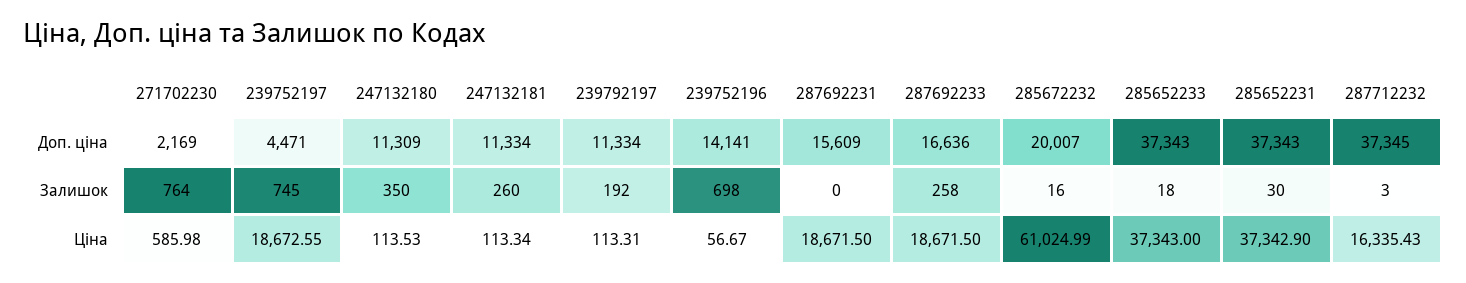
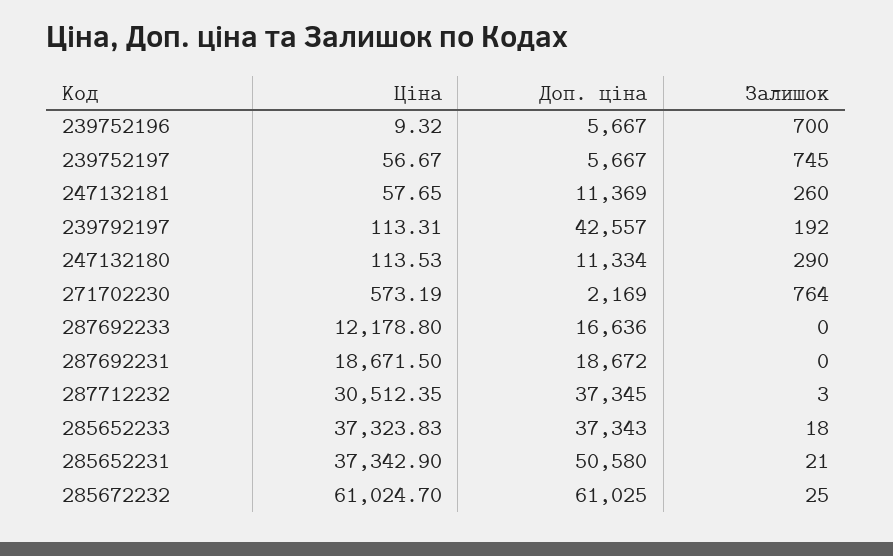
239752197, Доп. ціна: 4471 -> 5667
247132180, Доп. ціна: 11309 -> 11334
247132181, Доп. ціна: 11334 -> 11369
239792197, Доп. ціна: 11334 -> 42557
239752196, Доп. ціна: 14141 -> 5667
287692231, Доп. ціна: 15609 -> 18672
285672232, Доп. ціна: 20007 -> 61025
285652231, Доп. ціна: 37343 -> 50580
247132180, Залишок: 350 -> 290
239752196, Залишок: 698 -> 700
287692233, Залишок: 258 -> 0
285672232, Залишок: 16 -> 25
285652231, Залишок: 30 -> 21
271702230, Ціна: 585.98 -> 573.19
239752197, Ціна: 18672.55 -> 56.67
247132181, Ціна: 113.34 -> 57.65
239752196, Ціна: 56.67 -> 9.32
287692233, Ціна: 18671.5 -> 12178.8
285672232, Ціна: 61024.99 -> 61024.7
285652233, Ціна: 37343 -> 37323.83
287712232, Ціна: 16335.43 -> 30512.35

